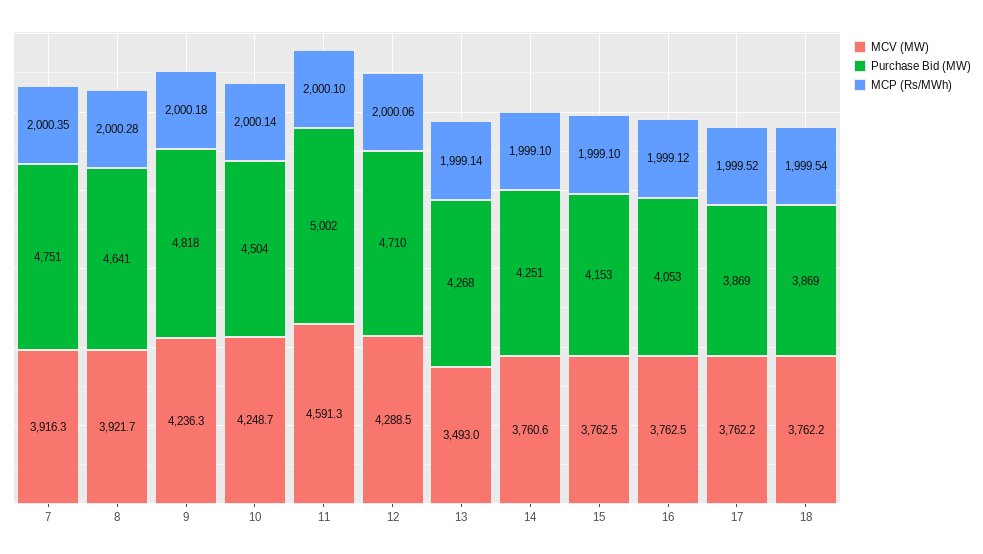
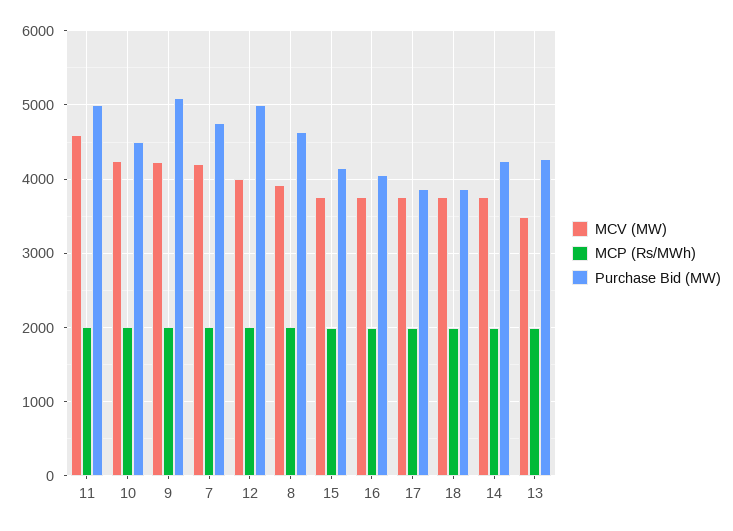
MCV (MW), 7: 3916.3 -> 4200
Purchase Bid (MW), 9: 4818 -> 5100
MCV (MW), 12: 4288.5 -> 4000
Purchase Bid (MW), 12: 4710 -> 5000

